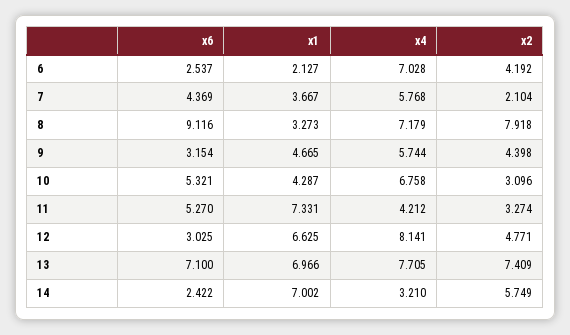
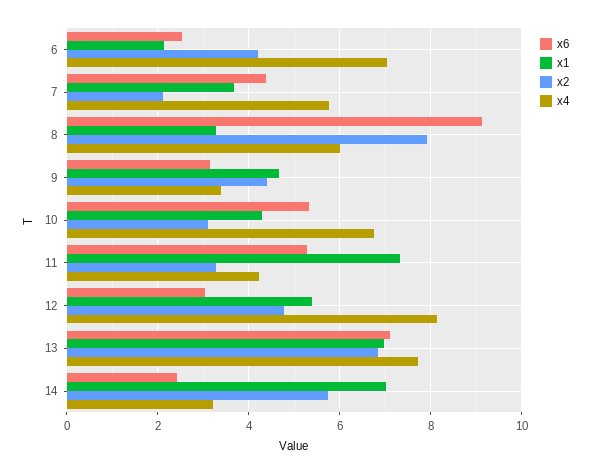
x4, 8: 7.179 -> 6
x4, 9: 5.744 -> 3.4
x1, 12: 6.625 -> 5.4
x2, 13: 7.409 -> 6.8

